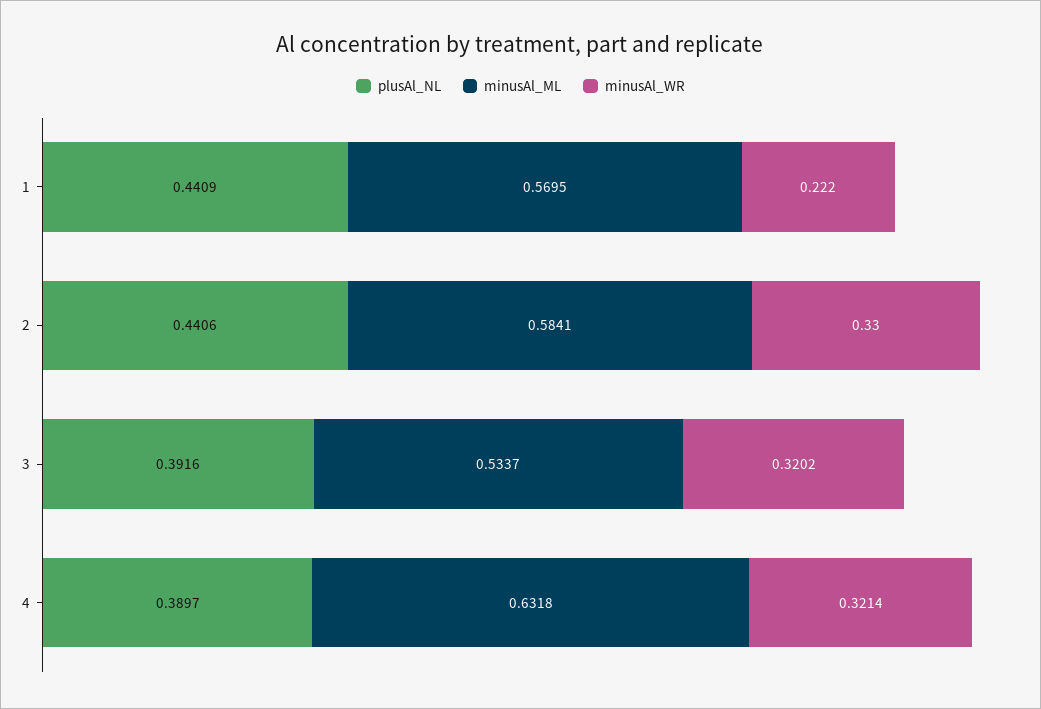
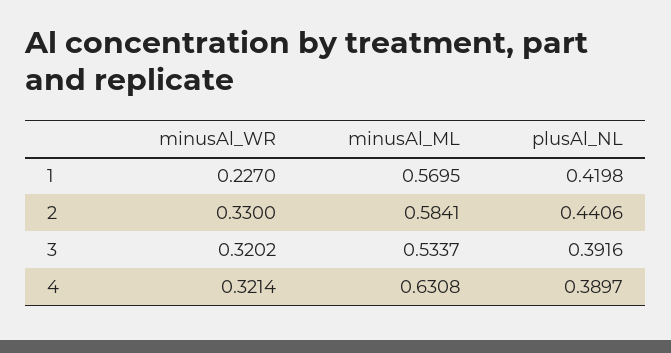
plusAl_NL, 1: 0.4409 -> 0.4198
minusAl_WR, 1: 0.222 -> 0.227
minusAl_ML, 4: 0.6318 -> 0.6308

